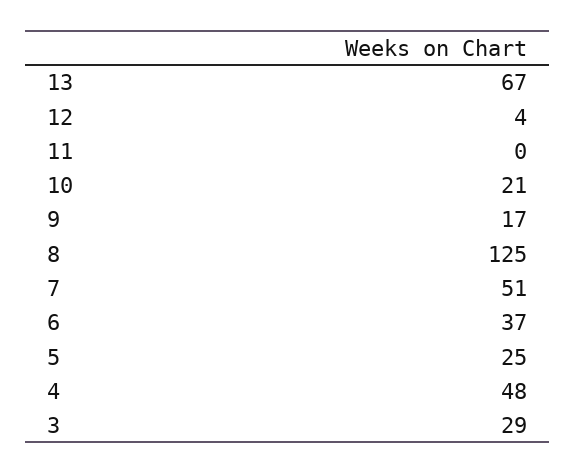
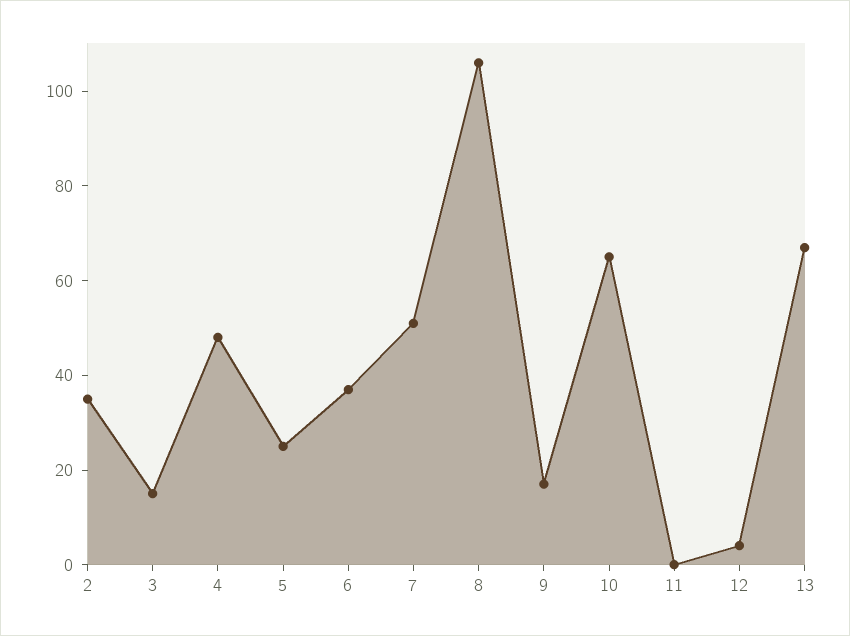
10: 21 -> 65
8: 125 -> 105
3: 29 -> 15
2: none -> 35

